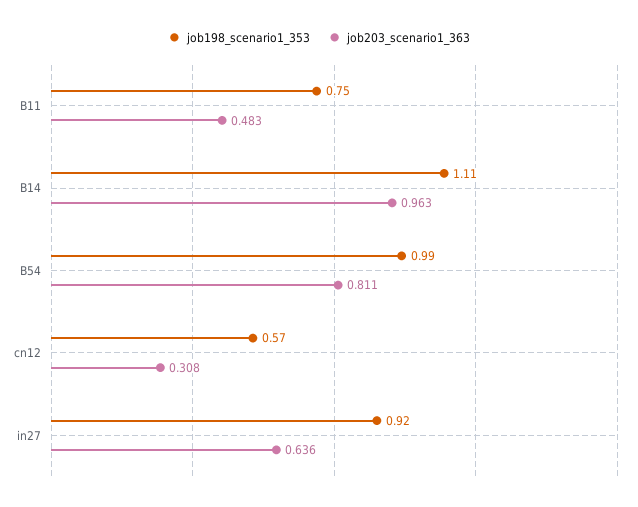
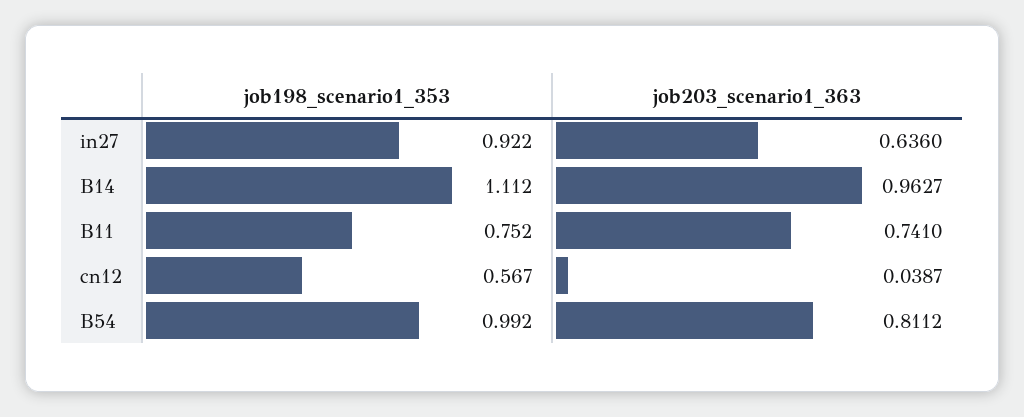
job203_scenario1_363, B11: 0.483 -> 0.741
job203_scenario1_363, cn12: 0.308 -> 0.0387

